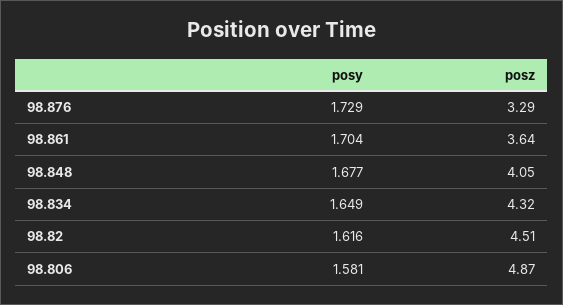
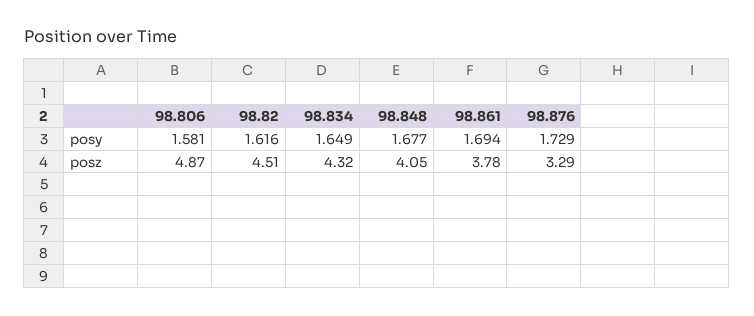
posy, 98.861: 1.704 -> 1.694
posz, 98.861: 3.64 -> 3.78

